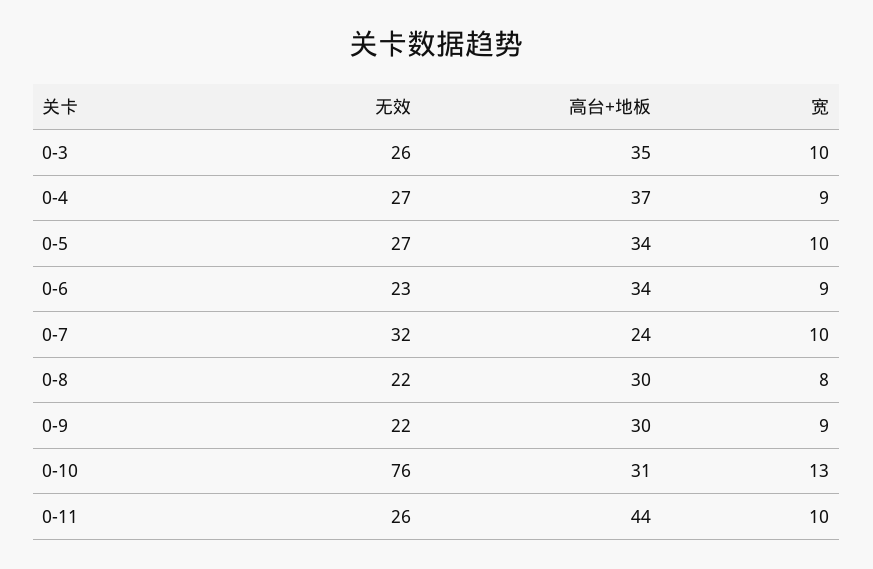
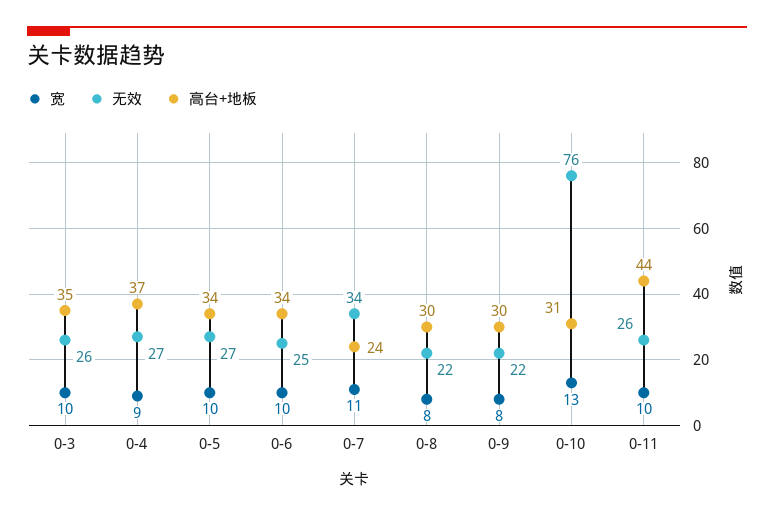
无效, 0-6: 23 -> 25
宽, 0-6: 9 -> 10
无效, 0-7: 32 -> 34
宽, 0-7: 10 -> 11
宽, 0-9: 9 -> 8

